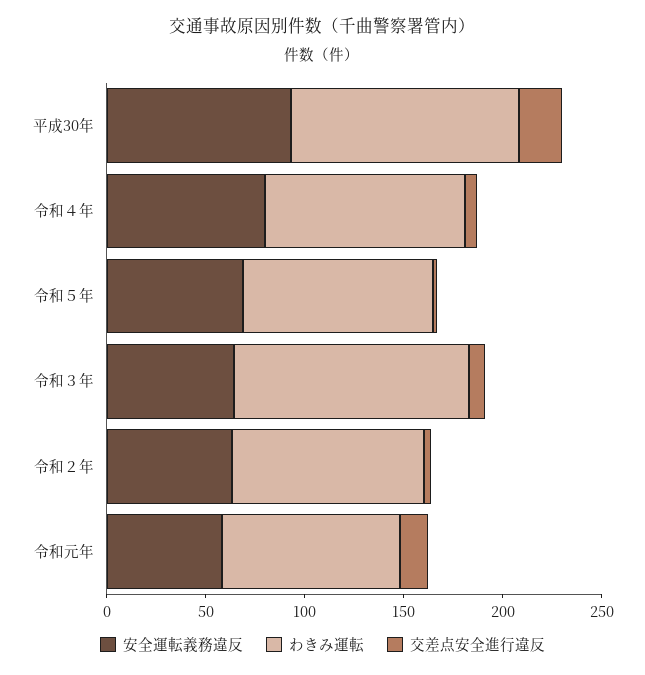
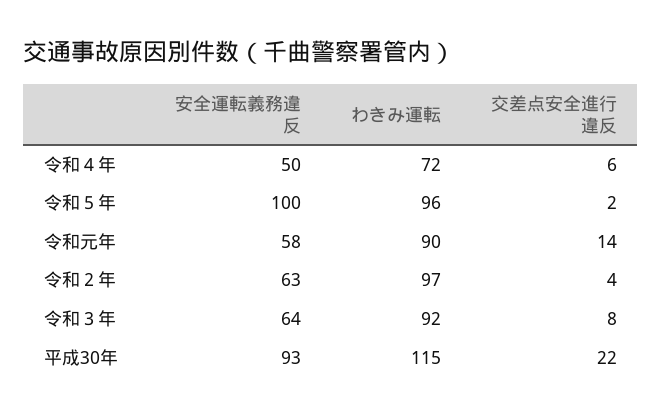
安全運転義務違反, 令和４年: 80 -> 50
わきみ運転, 令和４年: 100 -> 72
安全運転義務違反, 令和５年: 70 -> 100
わきみ運転, 令和３年: 120 -> 92

